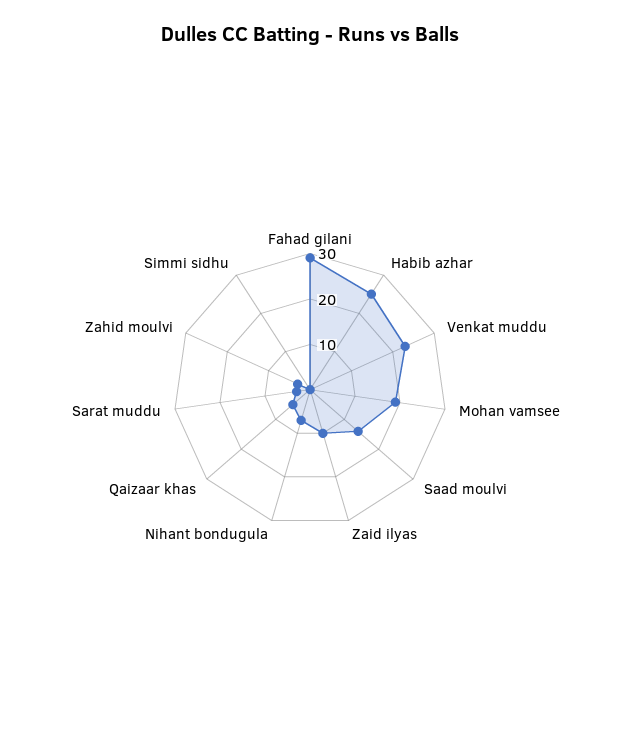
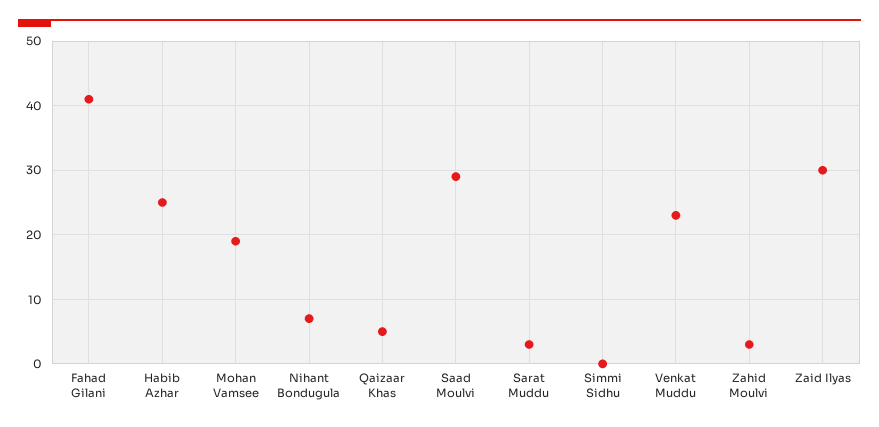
Fahad gilani: 30 -> 41
Saad moulvi: 15 -> 29
Zaid ilyas: 10 -> 30

